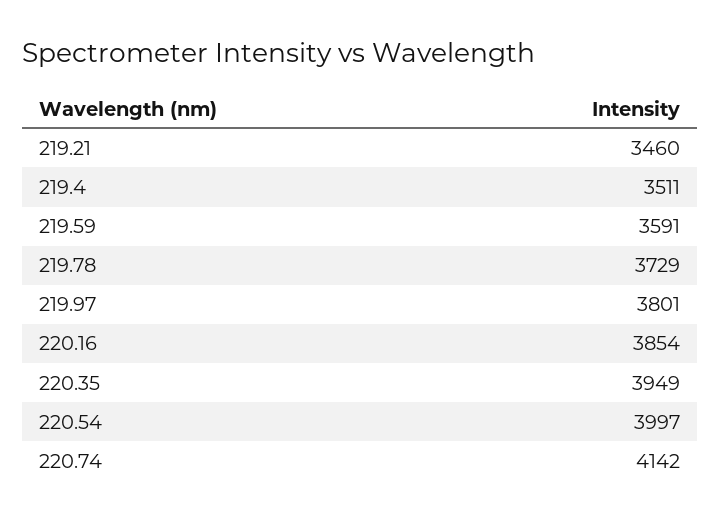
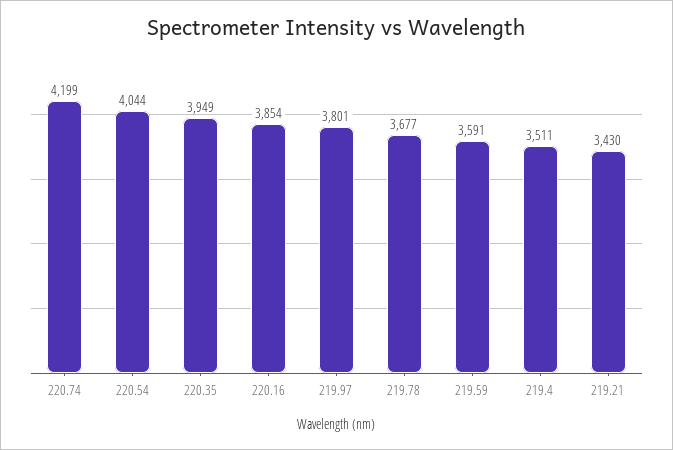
219.21: 3460 -> 3430
219.78: 3729 -> 3677
220.54: 3997 -> 4044
220.74: 4142 -> 4199

